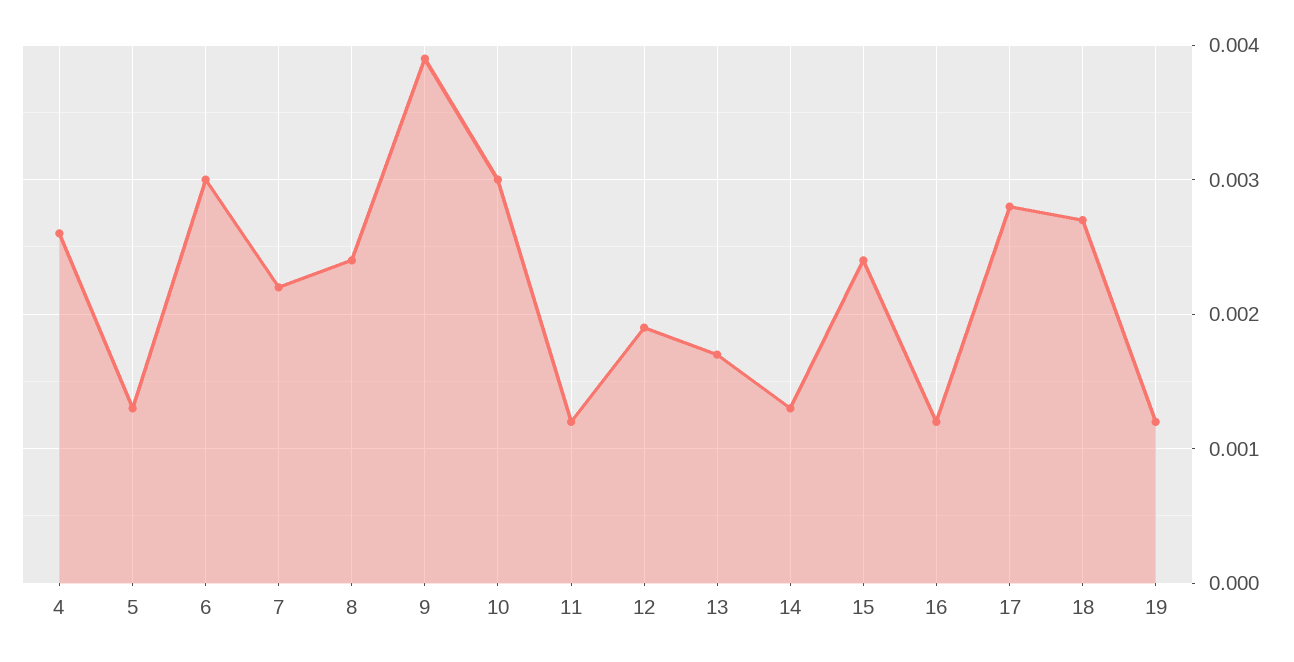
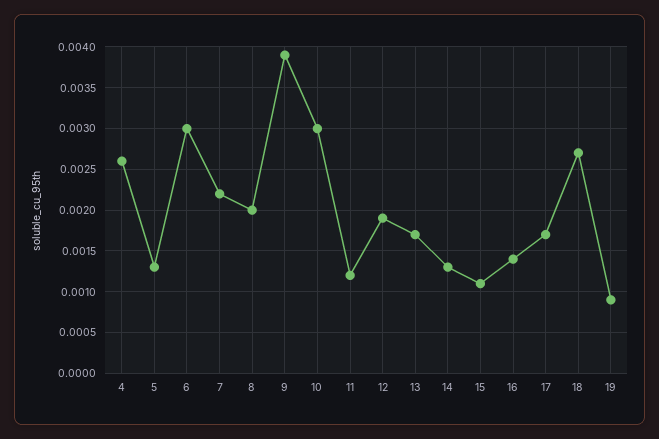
8: 0.0024 -> 0.002
15: 0.0024 -> 0.0011
16: 0.0012 -> 0.0014
17: 0.0028 -> 0.0017
19: 0.0012 -> 0.0009

